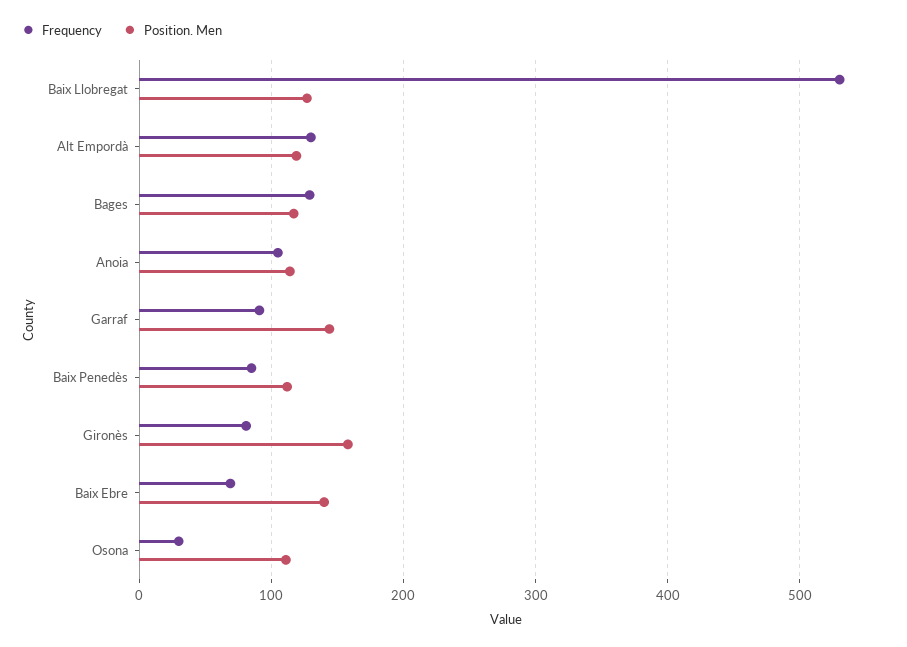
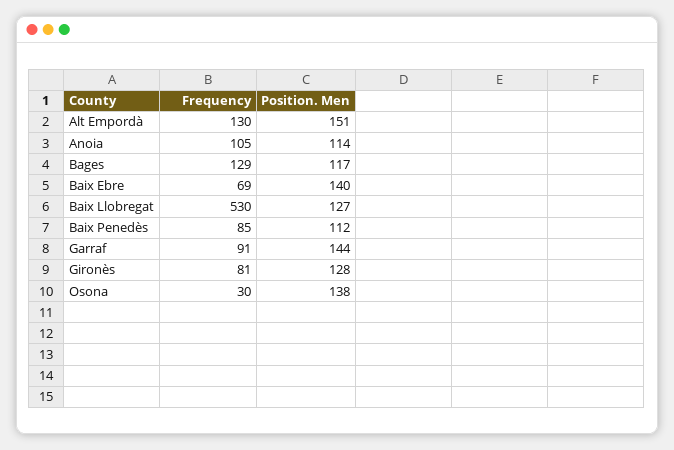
Position. Men, Alt Empordà: 120 -> 151
Position. Men, Gironès: 160 -> 128
Position. Men, Osona: 110 -> 138

